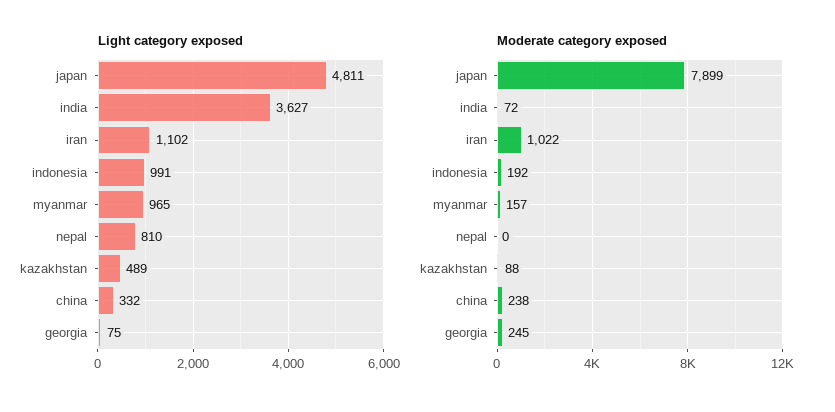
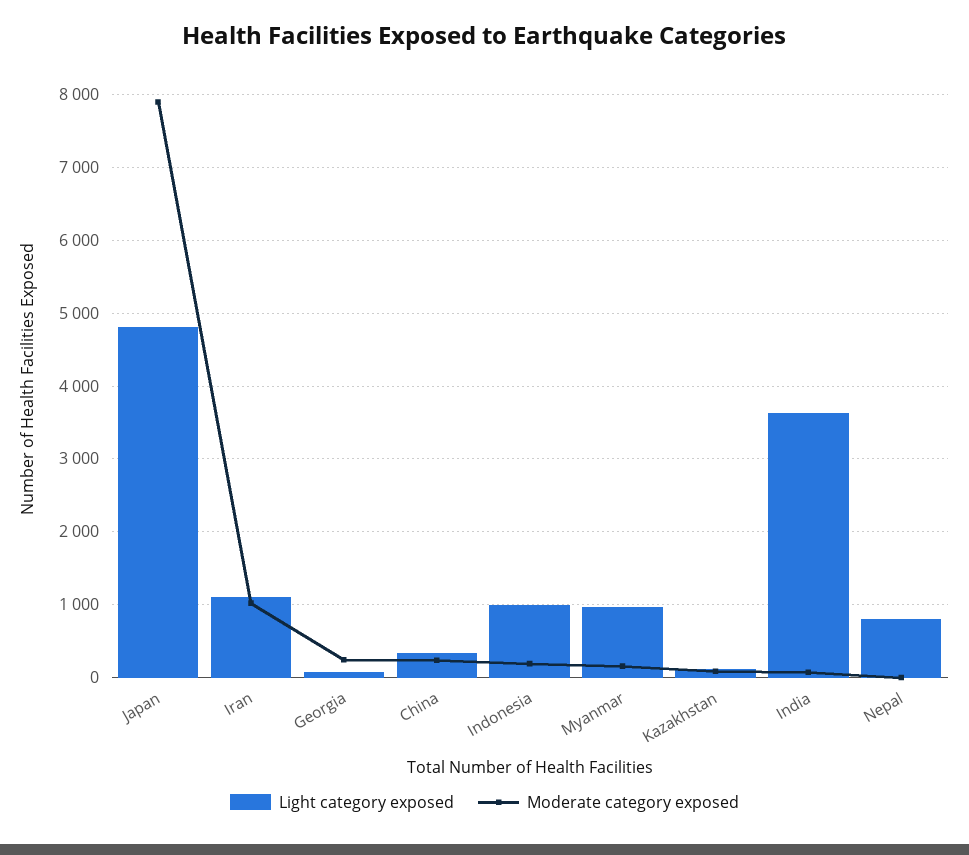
Light category exposed, kazakhstan: 489 -> 100

